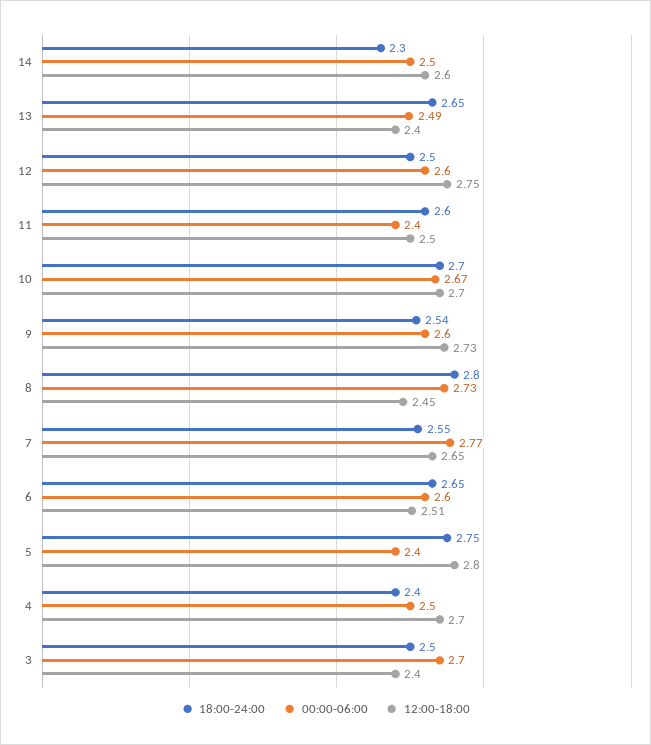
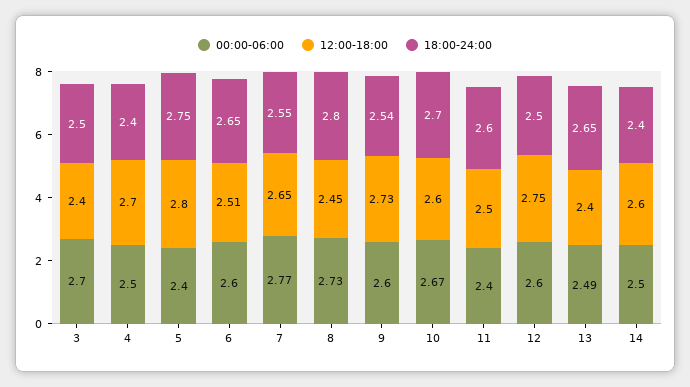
18:00-24:00, 14: 2.3 -> 2.4
12:00-18:00, 10: 2.7 -> 2.6

